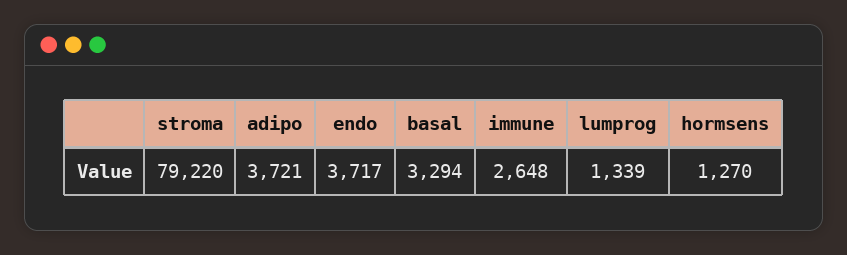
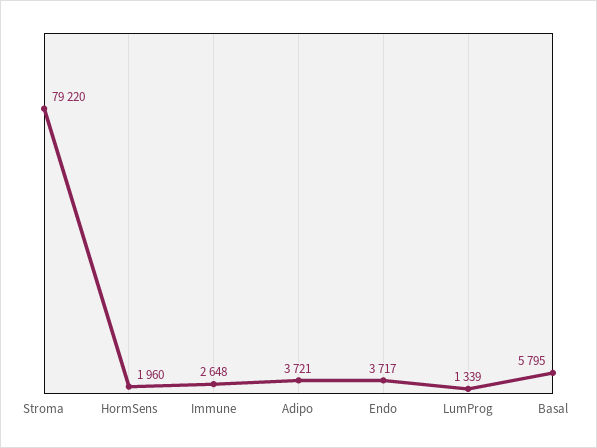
basal: 3294 -> 5795
hormsens: 1270 -> 1960

